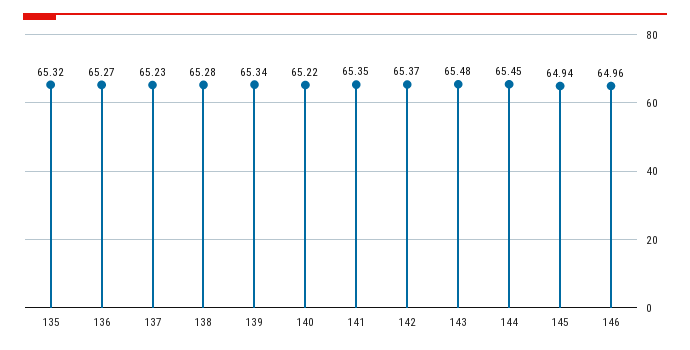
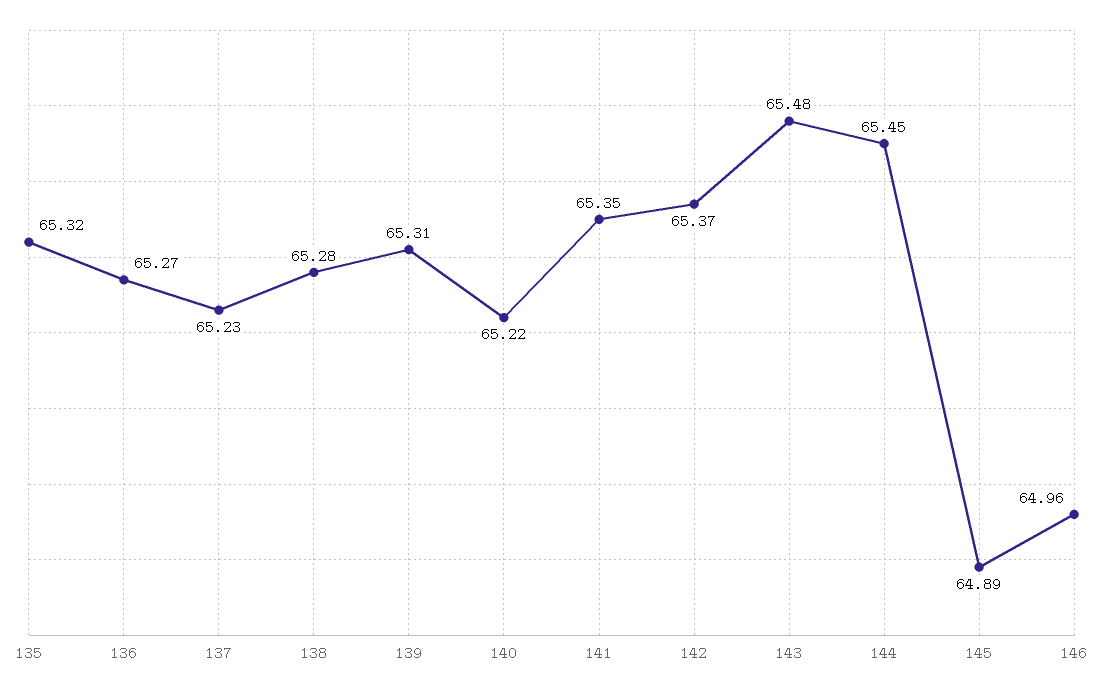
139: 65.34 -> 65.31
145: 64.94 -> 64.89

